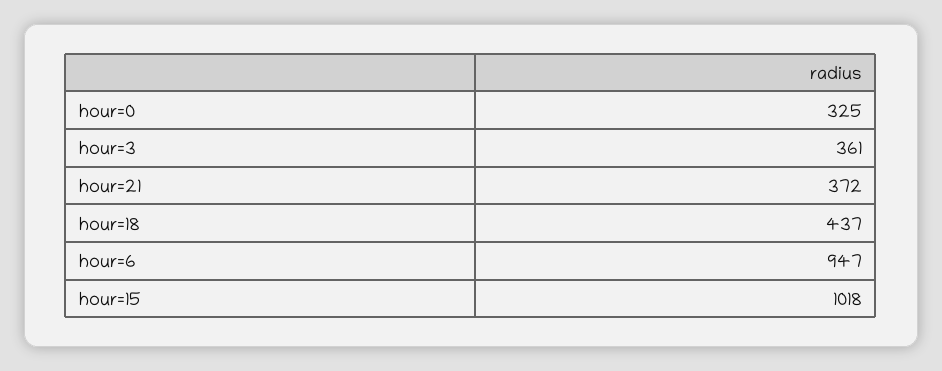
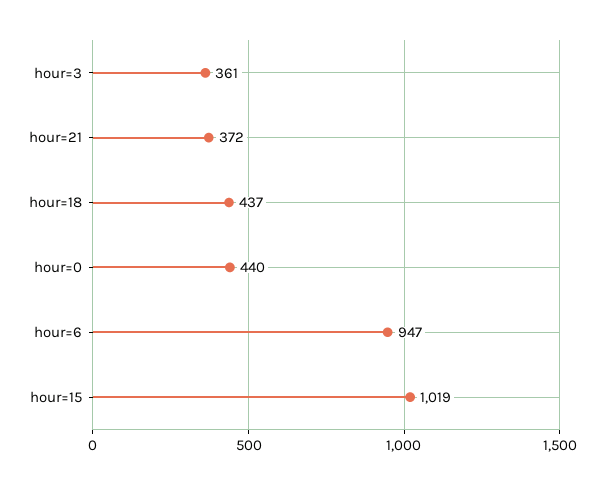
hour=0: 325 -> 440
hour=15: 1018 -> 1019

